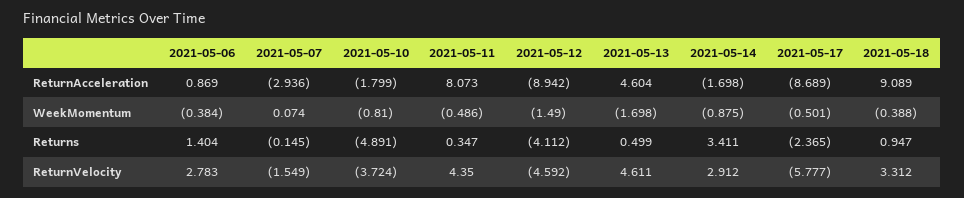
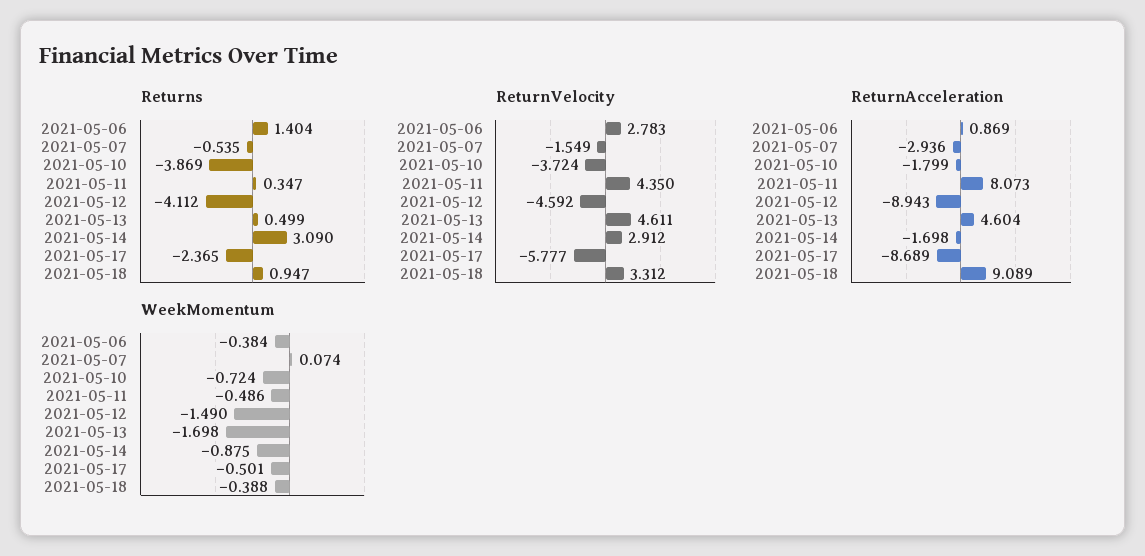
ReturnAcceleration, 2021-05-12: -8.942 -> -8.943
WeekMomentum, 2021-05-10: -0.81 -> -0.724
Returns, 2021-05-07: -0.145 -> -0.535
Returns, 2021-05-10: -4.891 -> -3.869
Returns, 2021-05-14: 3.411 -> 3.09

